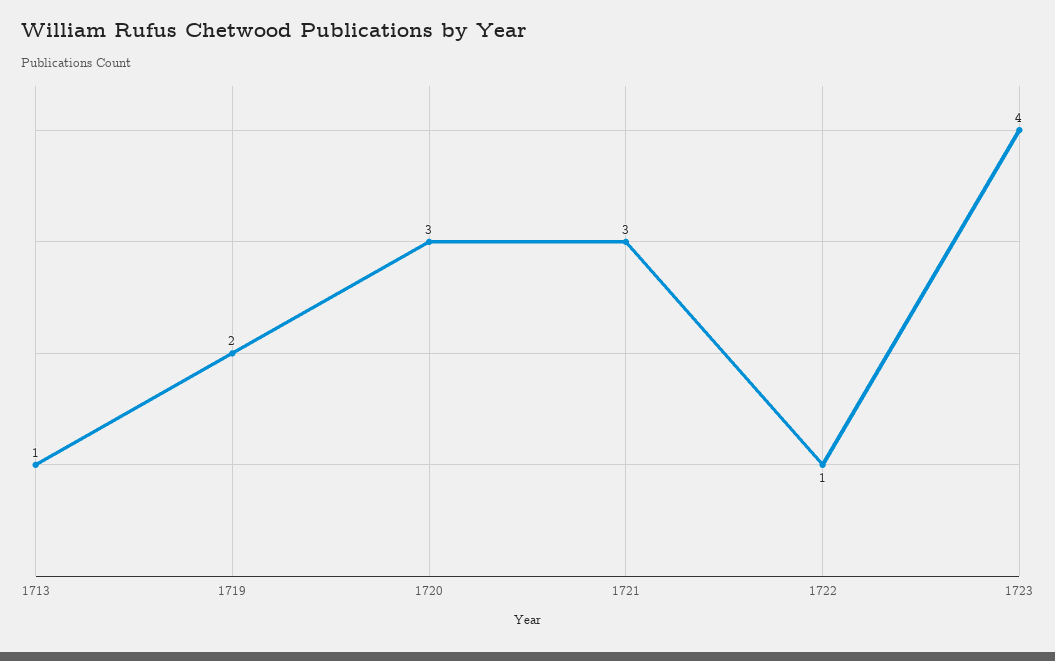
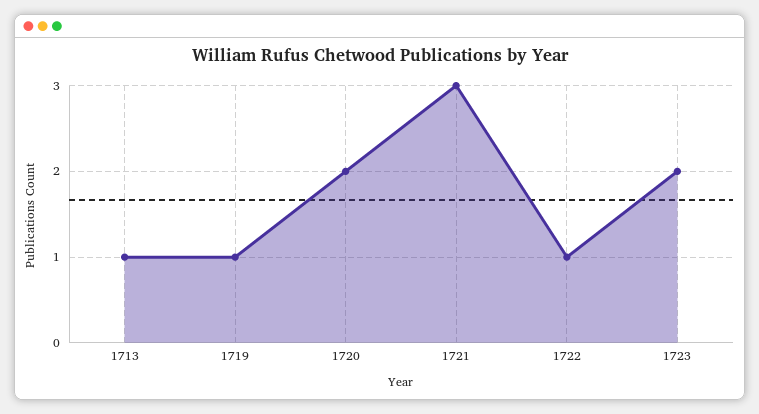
1719: 2 -> 1
1720: 3 -> 2
1723: 4 -> 2

